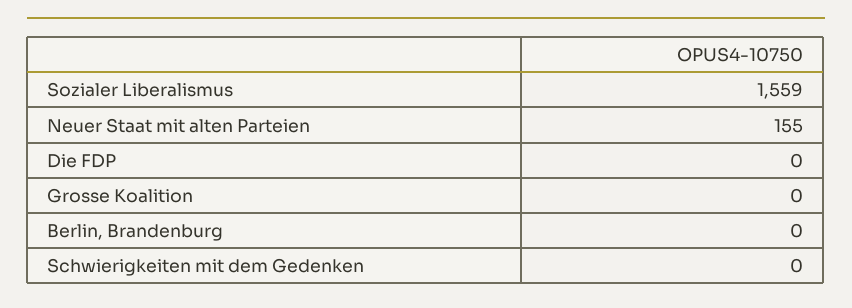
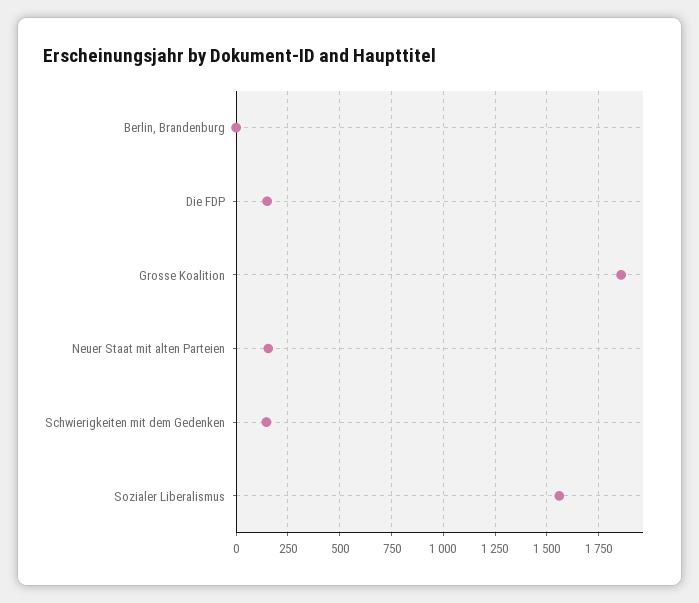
Die FDP: 0 -> 150
Grosse Koalition: 0 -> 1850
Schwierigkeiten mit dem Gedenken: 0 -> 150

